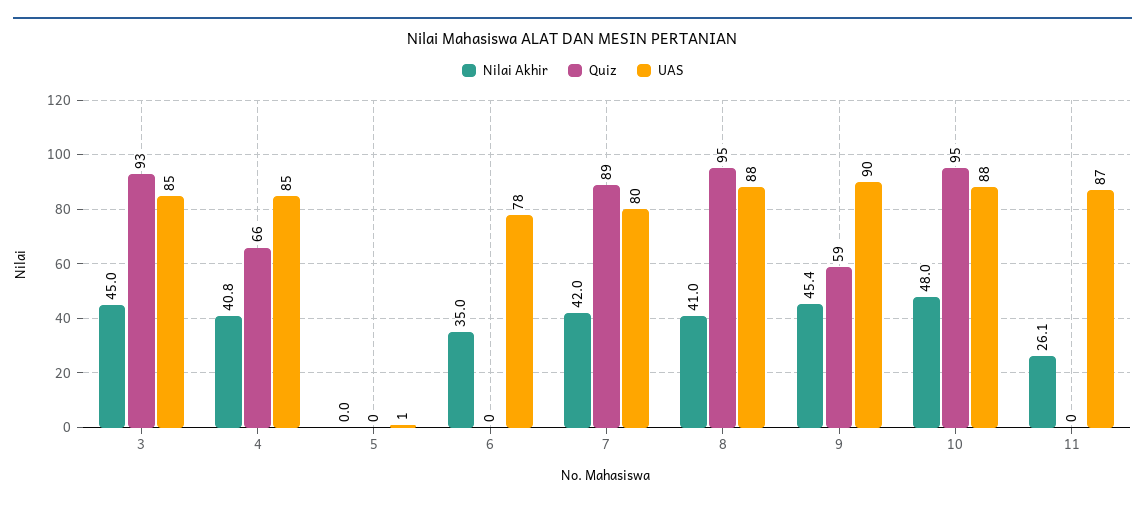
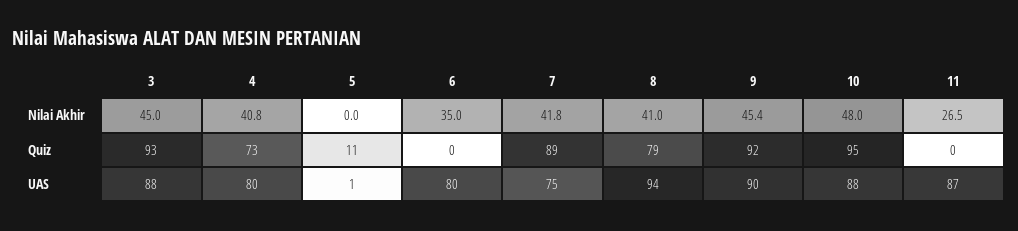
UAS, 3: 85 -> 88
Quiz, 4: 66 -> 73
UAS, 4: 85 -> 80
Quiz, 5: 0 -> 11
UAS, 6: 78 -> 80
Nilai Akhir, 7: 42 -> 41.8
UAS, 7: 80 -> 75
Quiz, 8: 95 -> 79
UAS, 8: 88 -> 94
Quiz, 9: 59 -> 92
Nilai Akhir, 11: 26.1 -> 26.5

